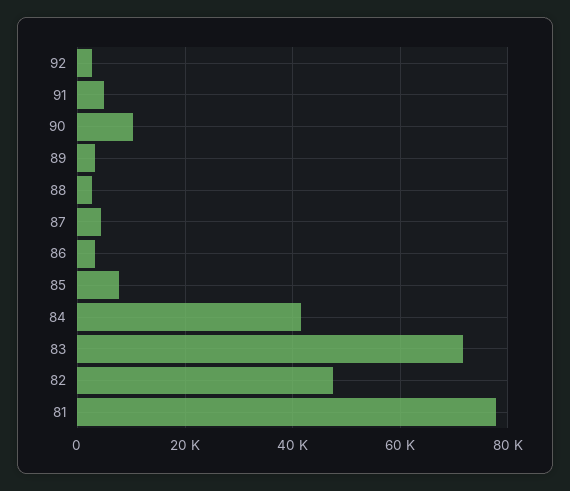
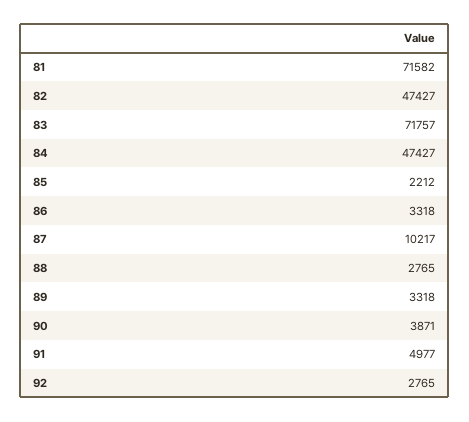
90: 10000 -> 3871
87: 4000 -> 10217
85: 8000 -> 2212
84: 42000 -> 47427
81: 78000 -> 71582

